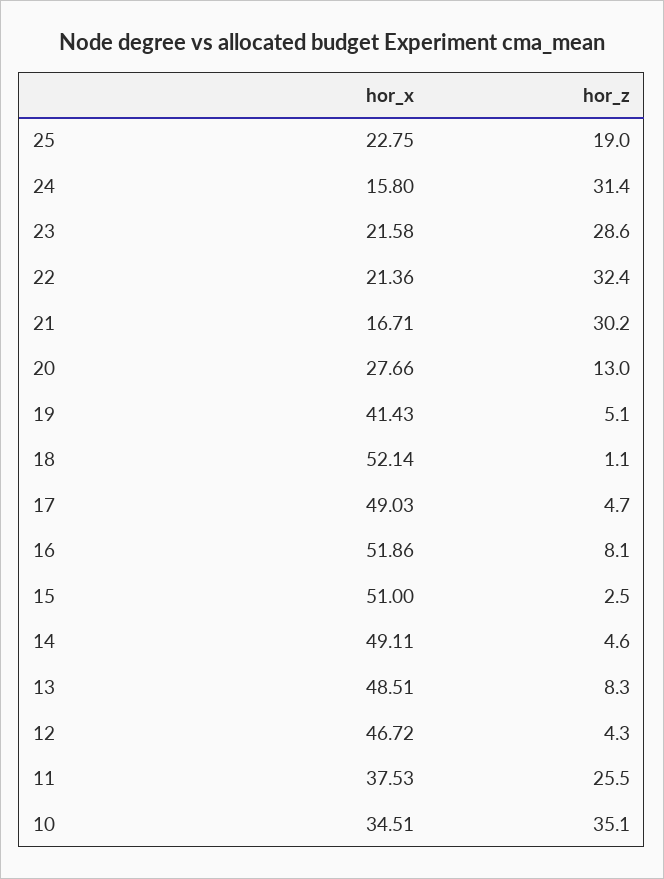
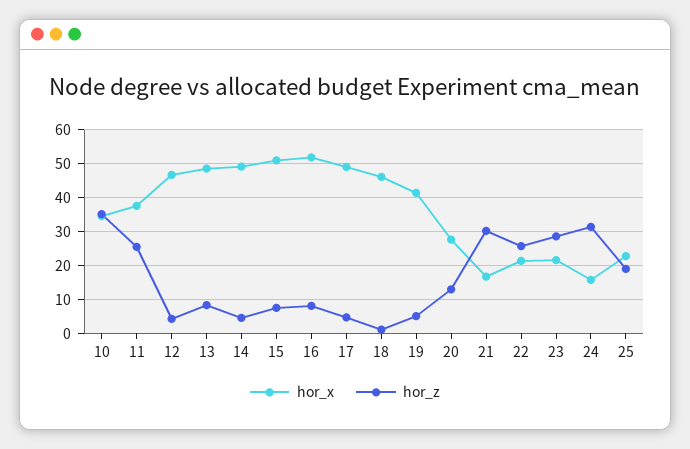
hor_z, 22: 32.4 -> 26
hor_x, 18: 52.14 -> 46
hor_z, 15: 2.5 -> 8

